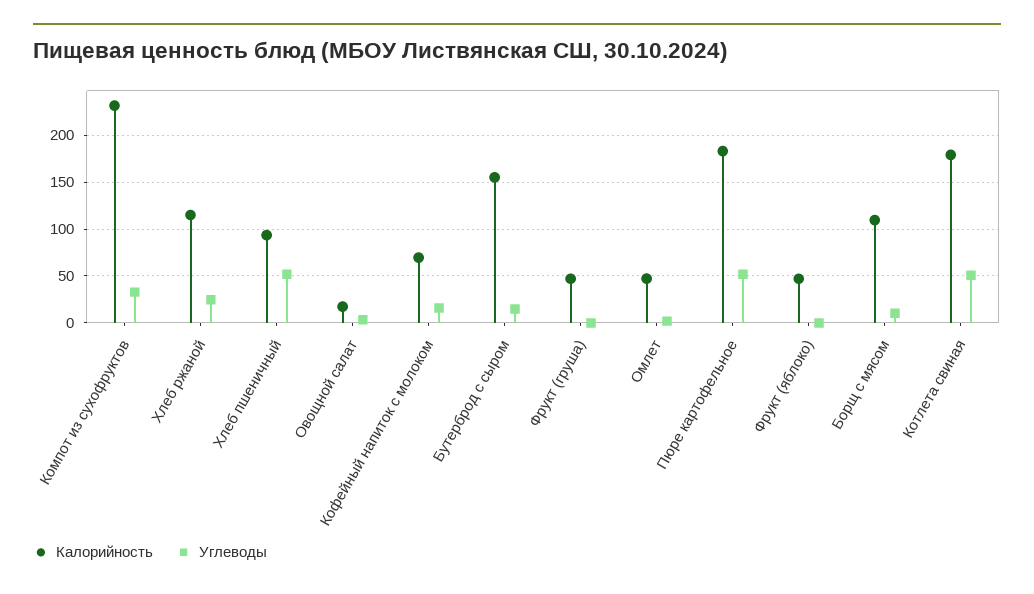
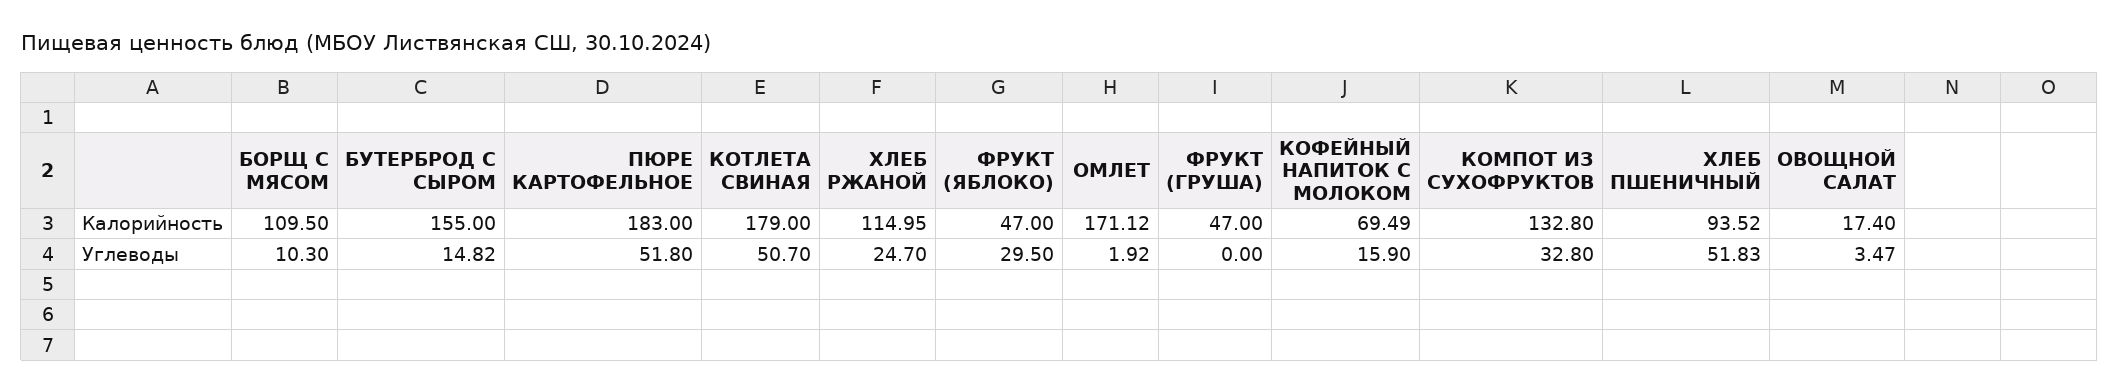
Калорийность, Компот из сухофруктов: 230 -> 132.8
Калорийность, Омлет: 50 -> 171.12
Углеводы, Фрукт (яблоко): 0 -> 29.5

